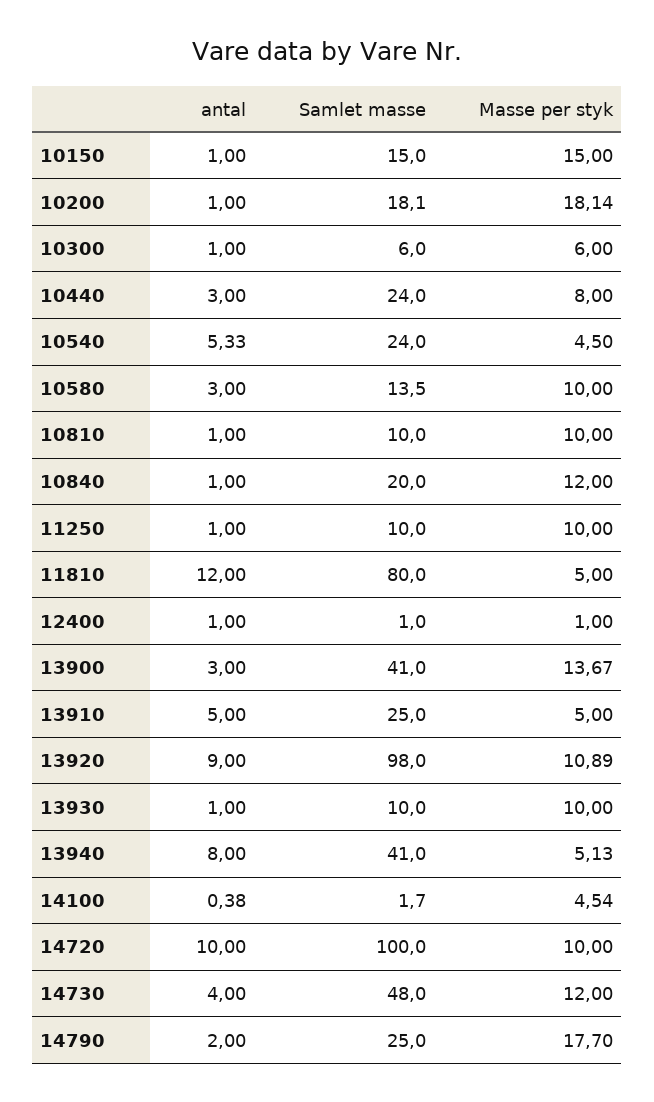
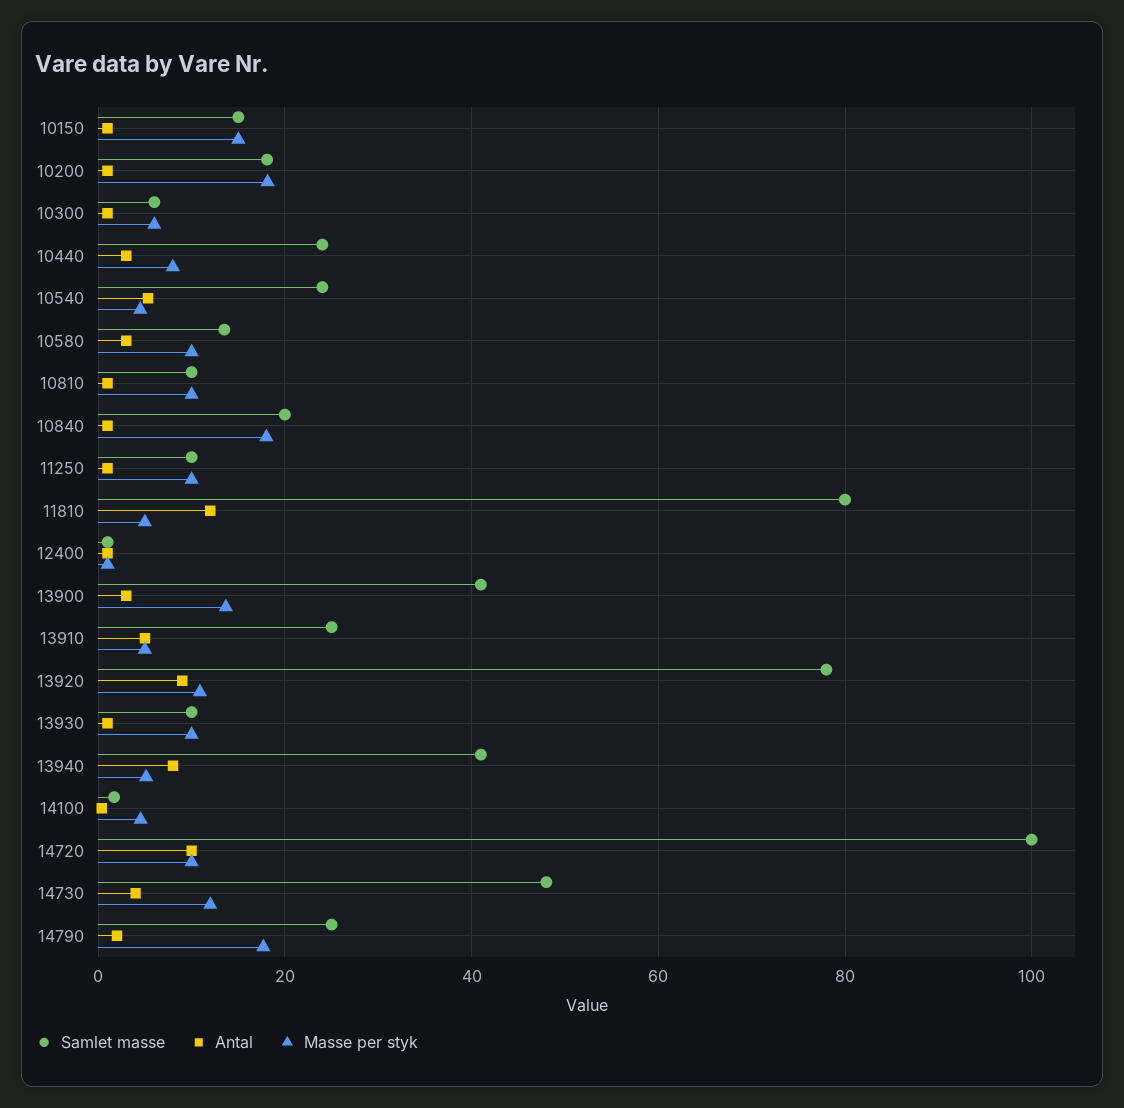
Masse per styk, 10840: 12 -> 18
Samlet masse, 13920: 98 -> 78

